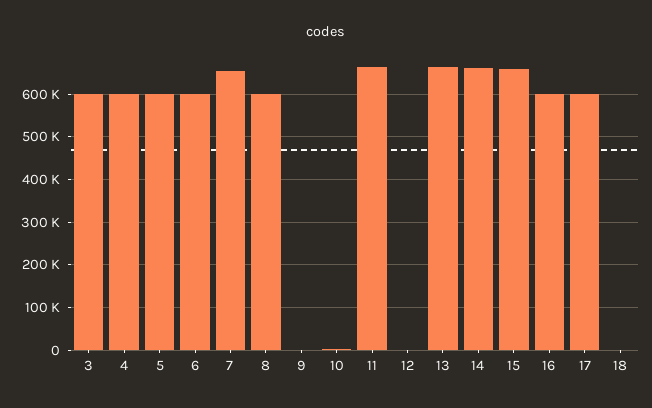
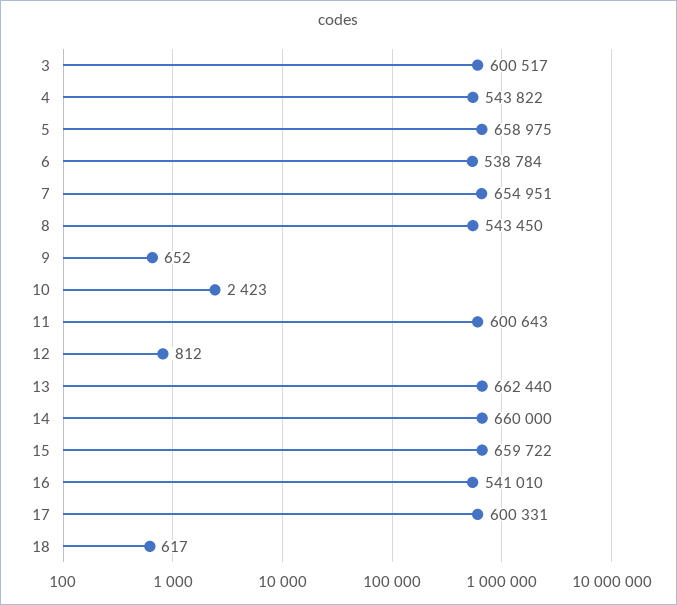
4: 600000 -> 543822
5: 600000 -> 658975
6: 600000 -> 538784
8: 600000 -> 543450
11: 660000 -> 600643
16: 600000 -> 541010

